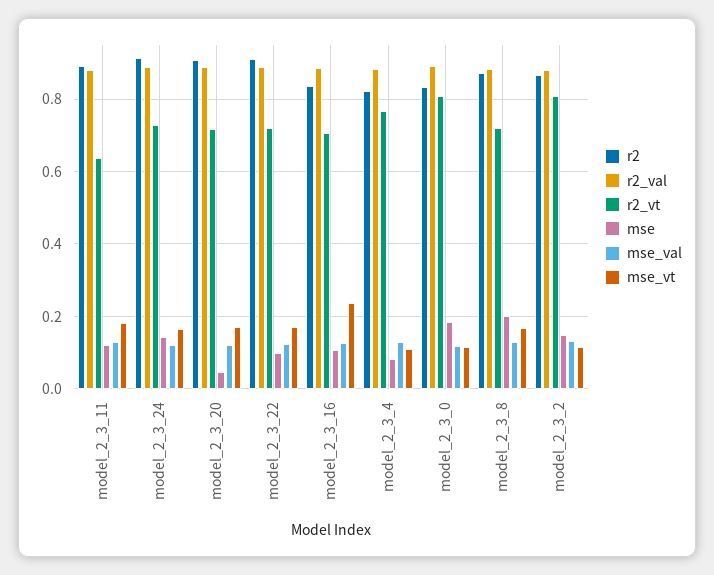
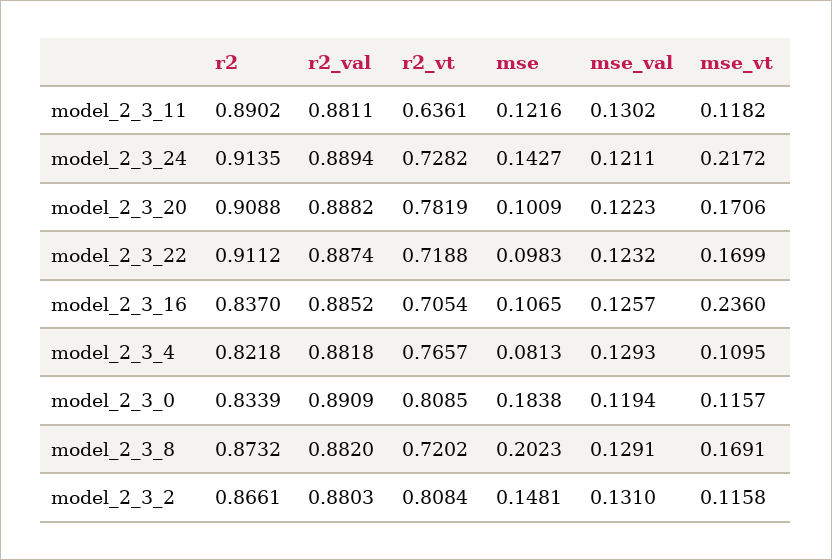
mse_vt, model_2_3_11: 0.18 -> 0.1182
mse_vt, model_2_3_24: 0.16 -> 0.2172
r2_vt, model_2_3_20: 0.72 -> 0.7819
mse, model_2_3_20: 0.04 -> 0.1009

